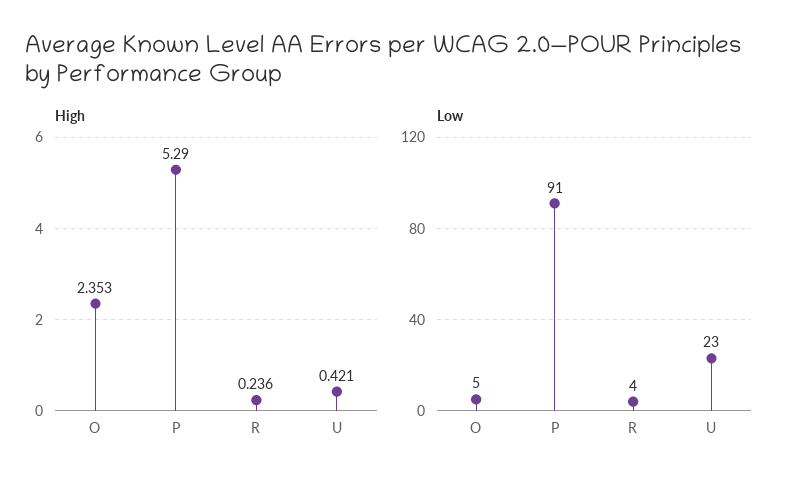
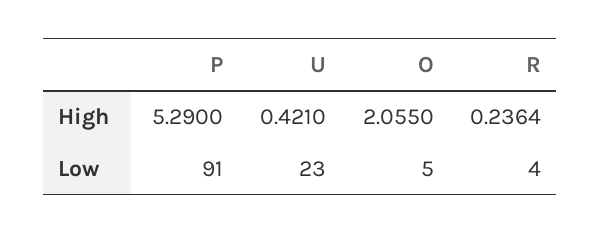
High, O: 2.353 -> 2.055

